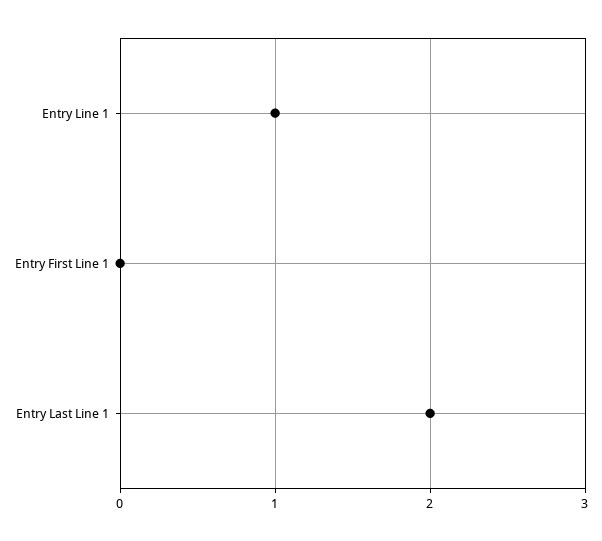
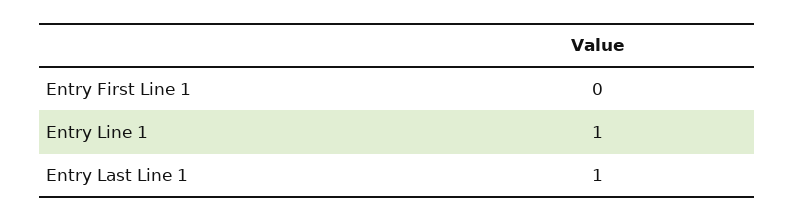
Entry Last Line 1: 2 -> 1

